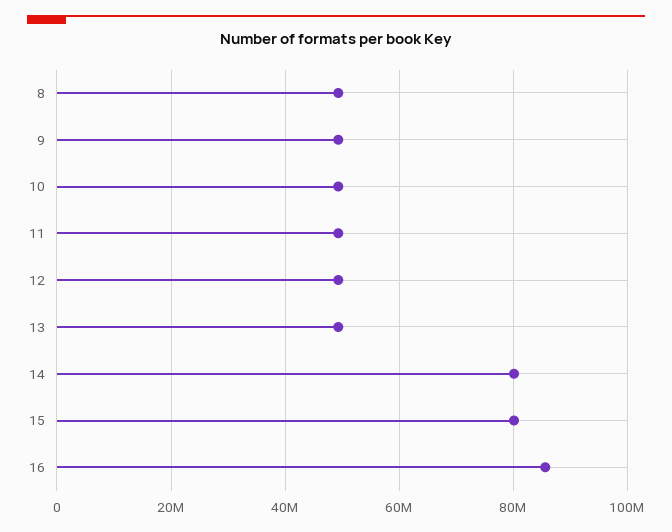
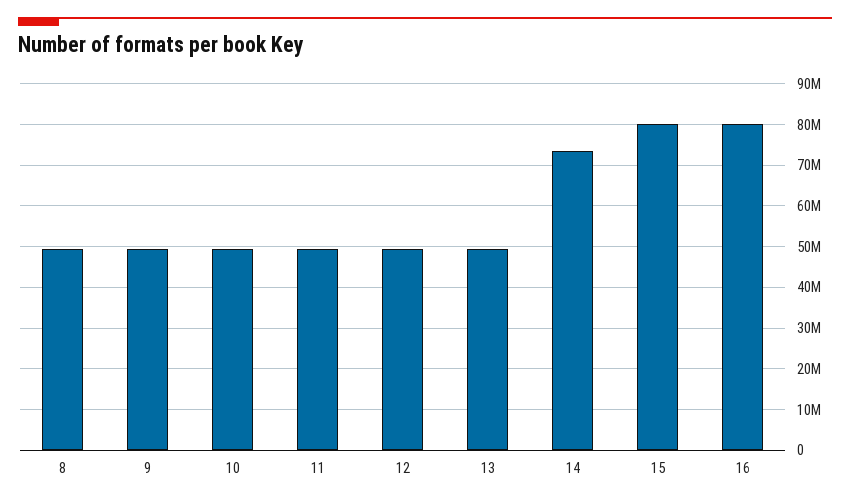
14: 80000000 -> 74000000
16: 86000000 -> 80000000

